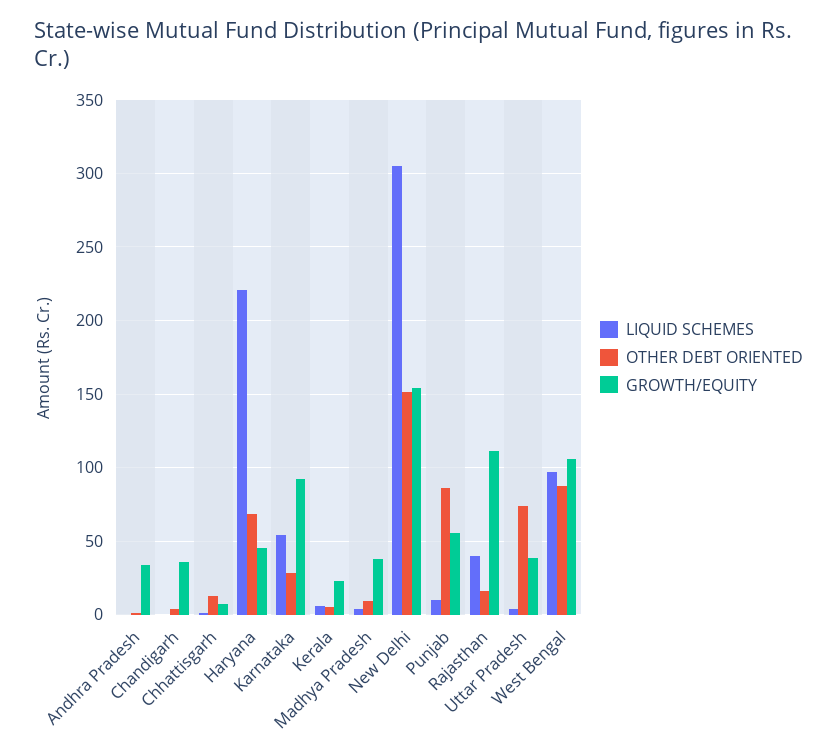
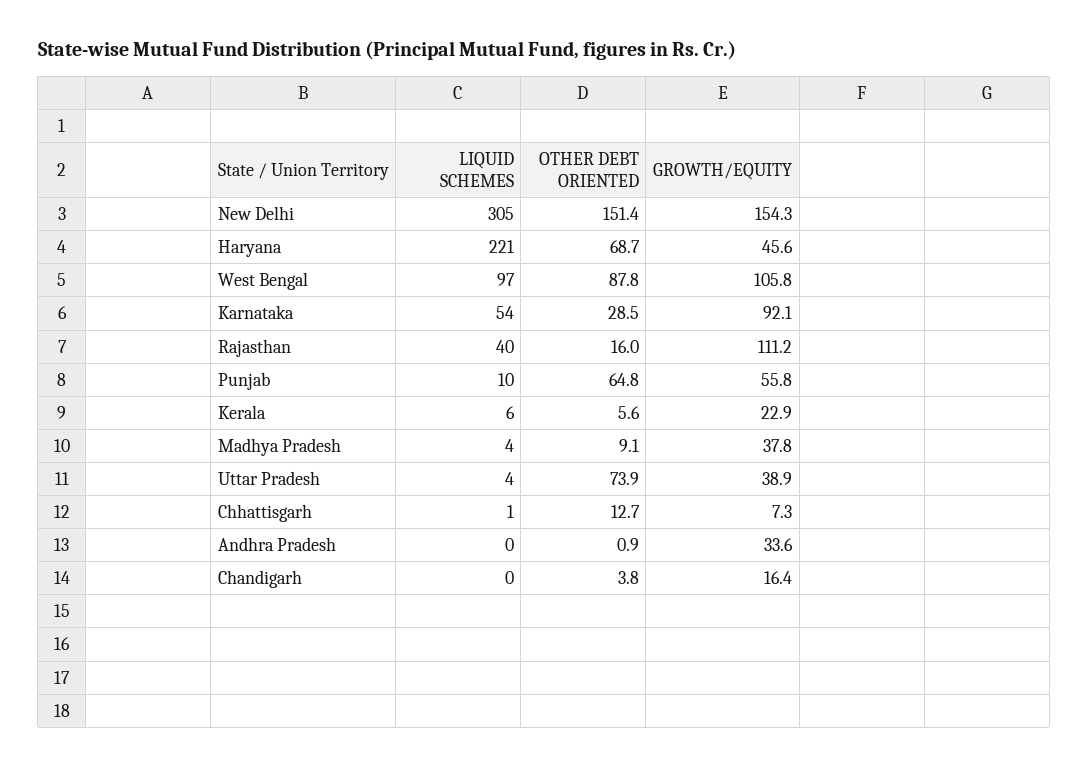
GROWTH/EQUITY, Chandigarh: 35 -> 16.4
OTHER DEBT ORIENTED, Punjab: 85 -> 64.8

